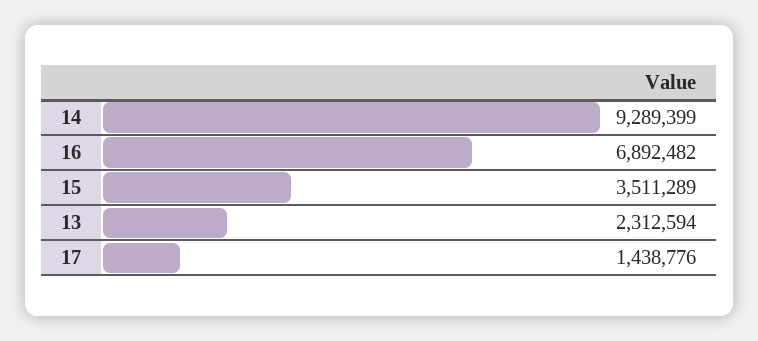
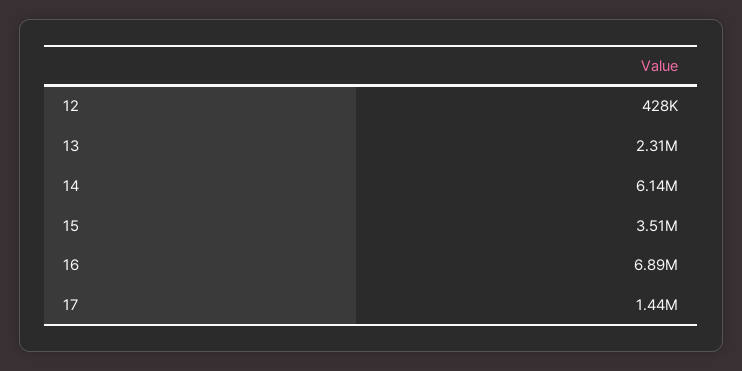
14: 9289399 -> 6140000
12: none -> 428000

